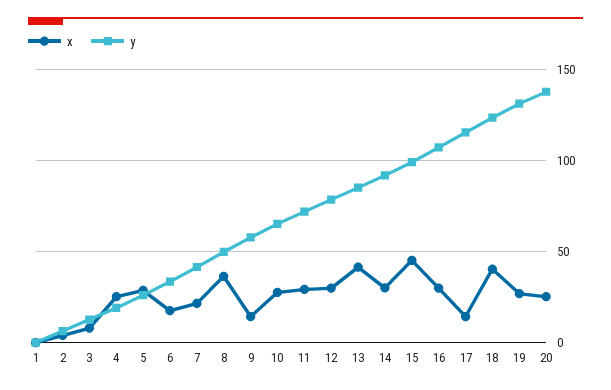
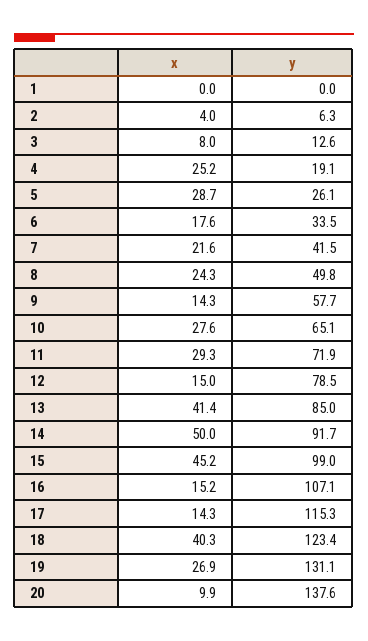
x, 8: 35 -> 24.3
x, 12: 30 -> 15
x, 14: 30 -> 50
x, 16: 30 -> 15.2
x, 20: 25 -> 9.9

